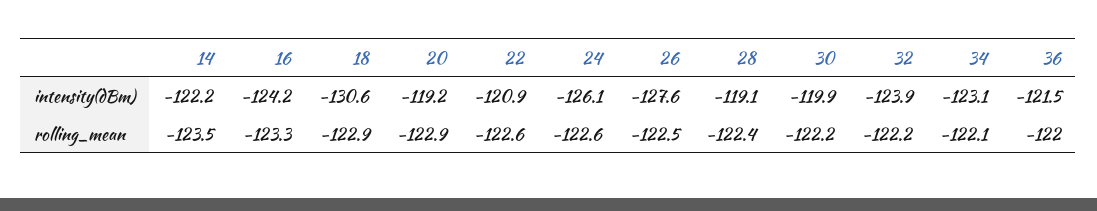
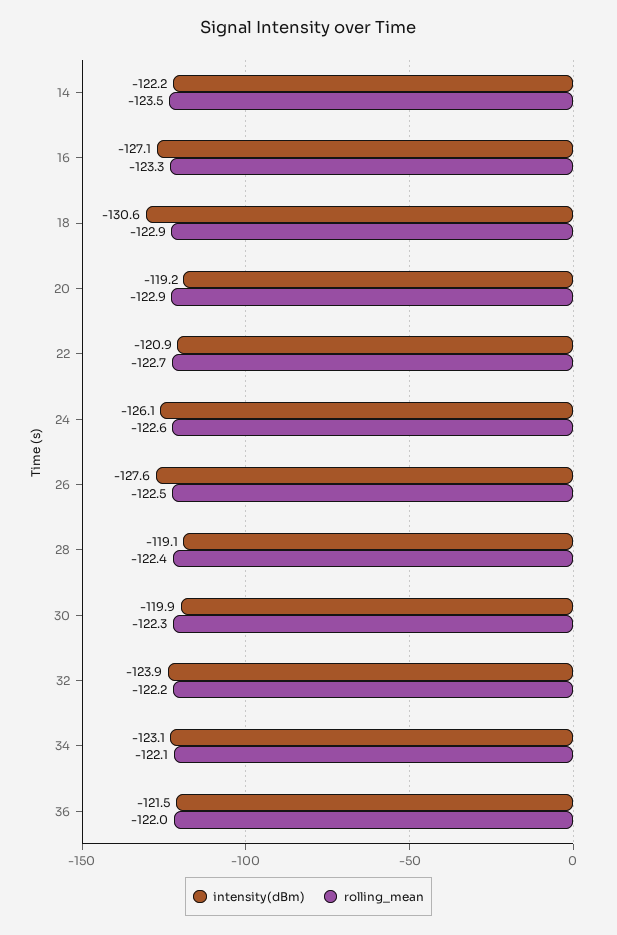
intensity(dBm), 16: -124.2 -> -127.1
rolling_mean, 22: -122.6 -> -122.7
rolling_mean, 30: -122.2 -> -122.3

